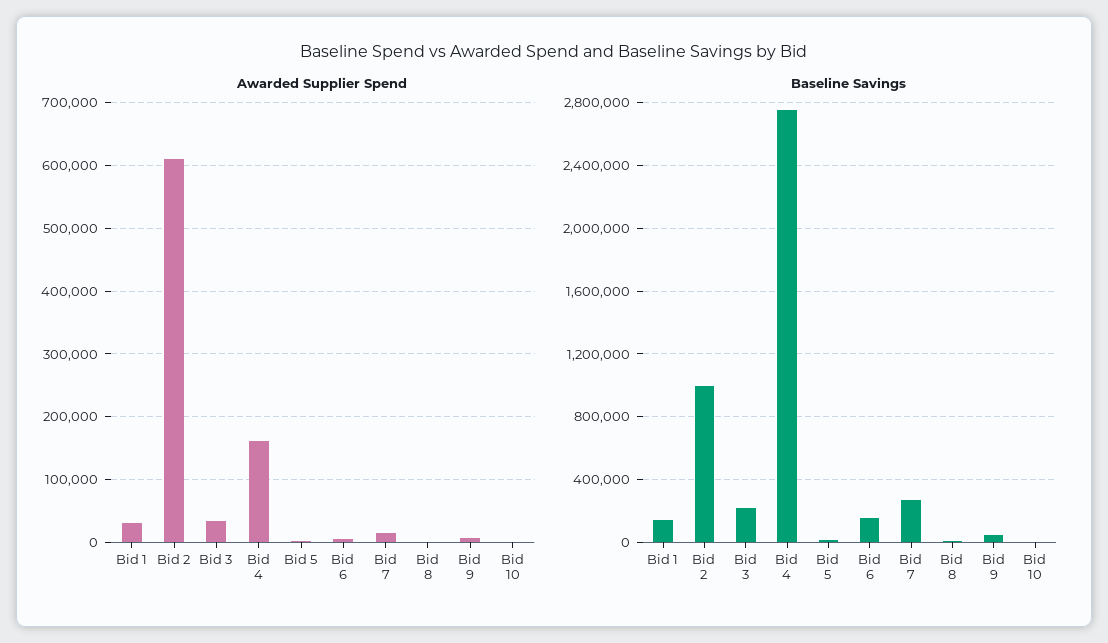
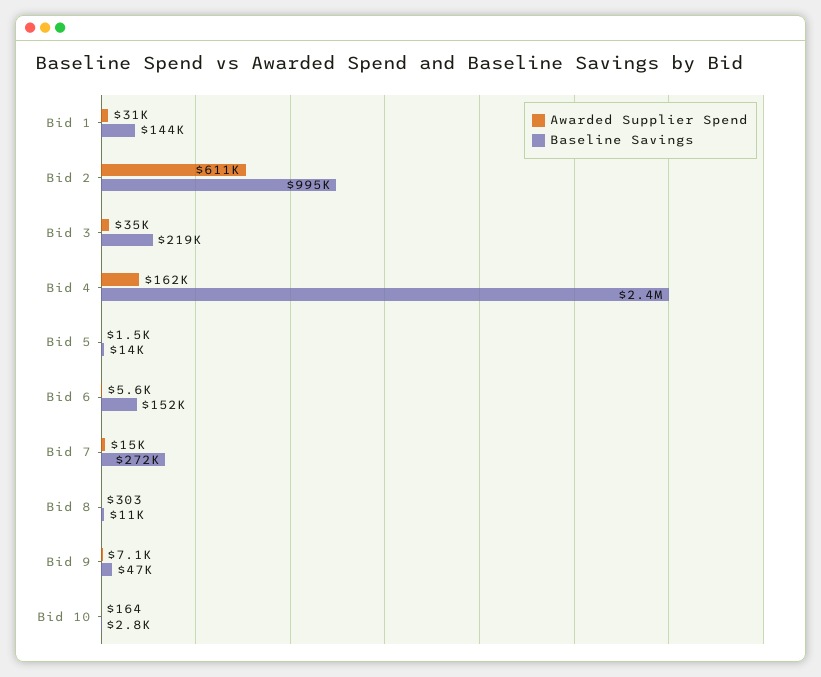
Baseline Savings, Bid 4: 2750000 -> 2400000

